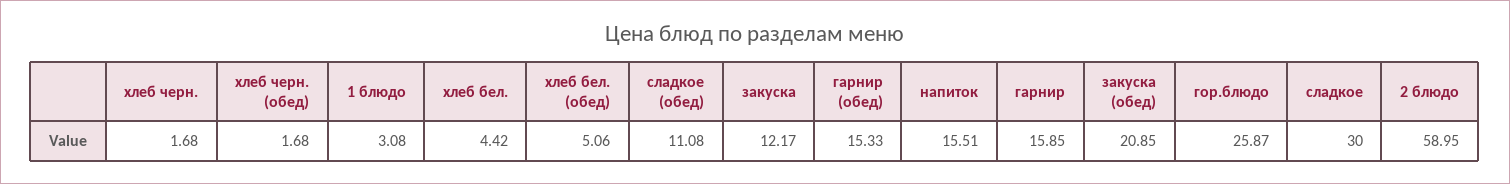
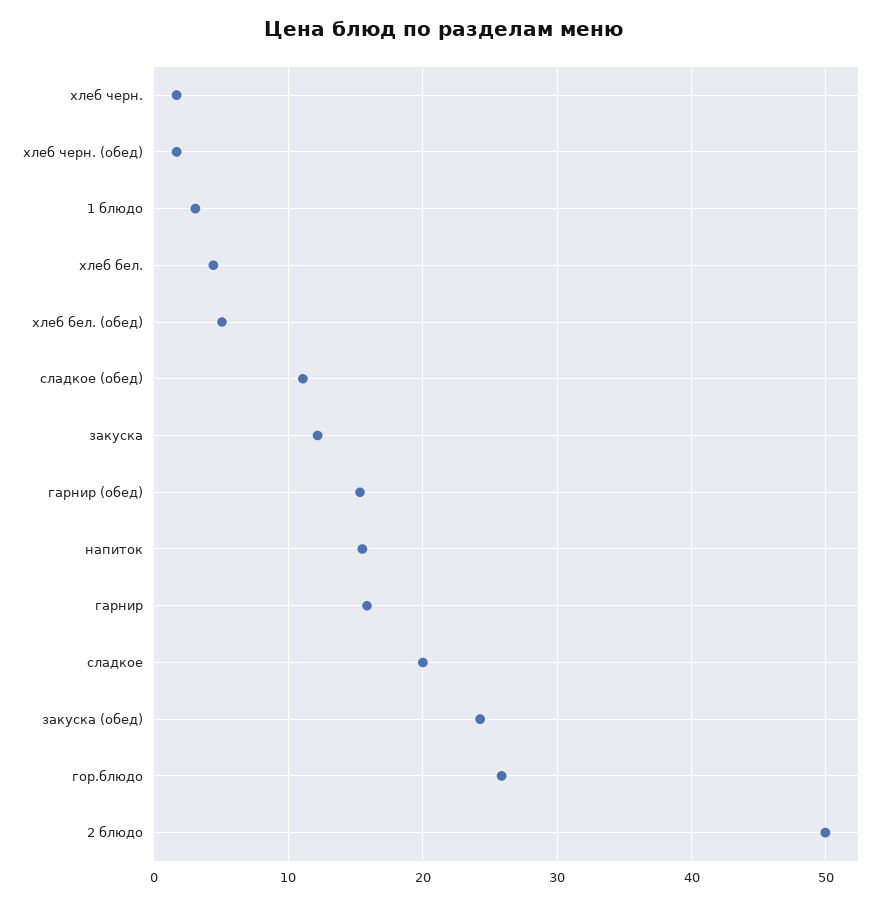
закуска (обед): 20.85 -> 24
сладкое: 30 -> 20
2 блюдо: 58.95 -> 50

